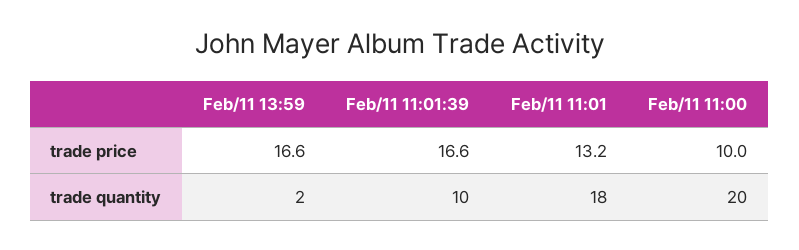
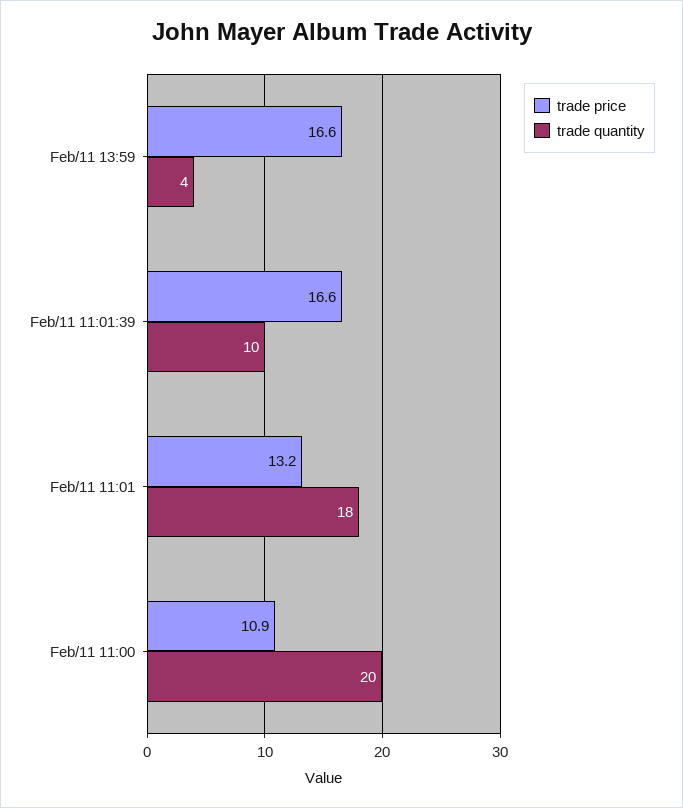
trade price, Feb/11 11:00: 10 -> 10.9
trade quantity, Feb/11 13:59: 2 -> 4

